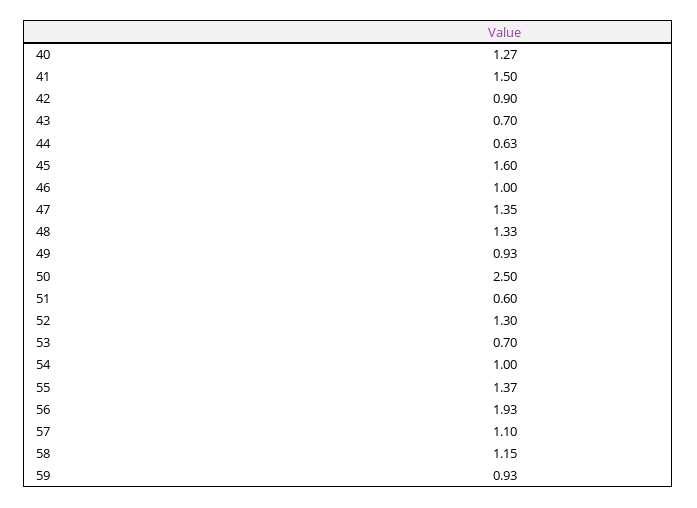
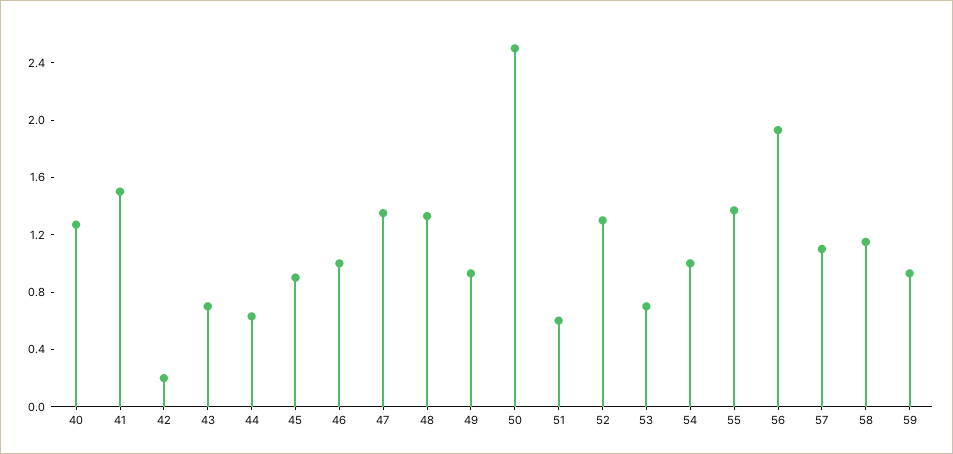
42: 0.9 -> 0.2
45: 1.6 -> 0.9

